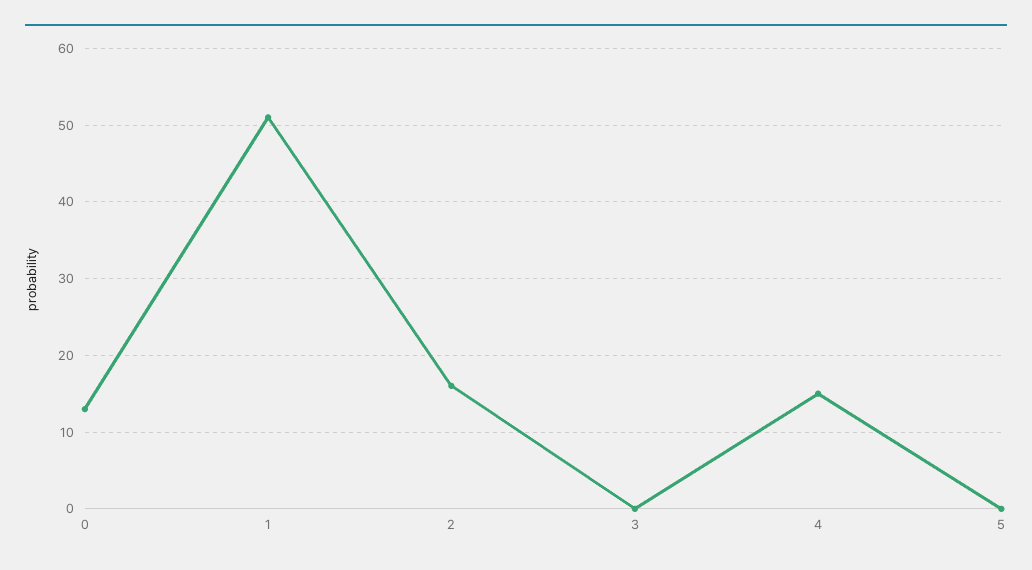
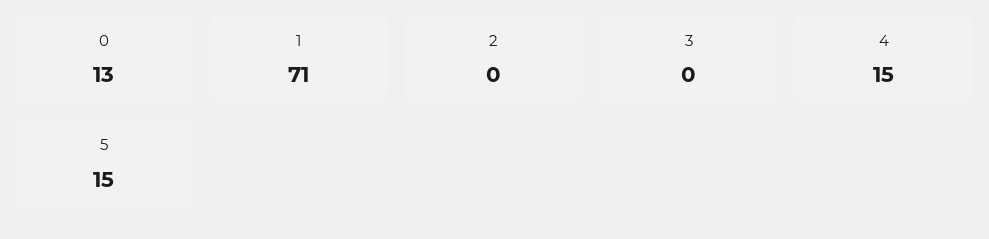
1: 51 -> 71
2: 16 -> 0
5: 0 -> 15

